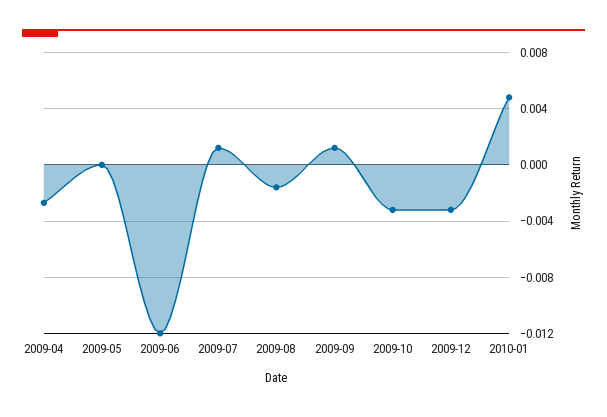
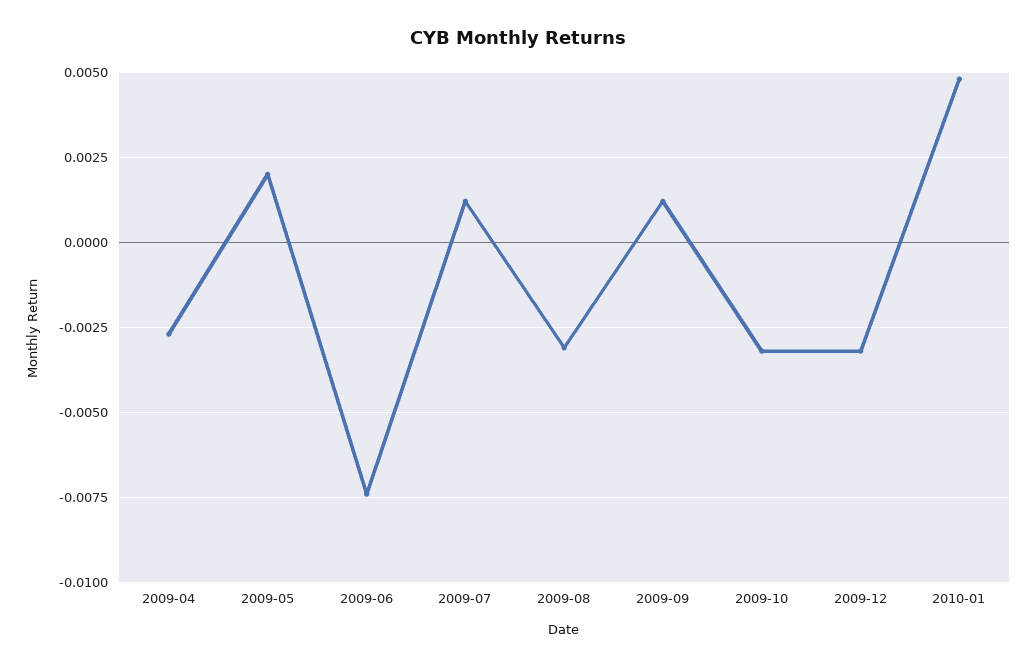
2009-05: 0 -> 0.002
2009-06: -0.012 -> -0.0075
2009-08: -0.0015 -> -0.003

